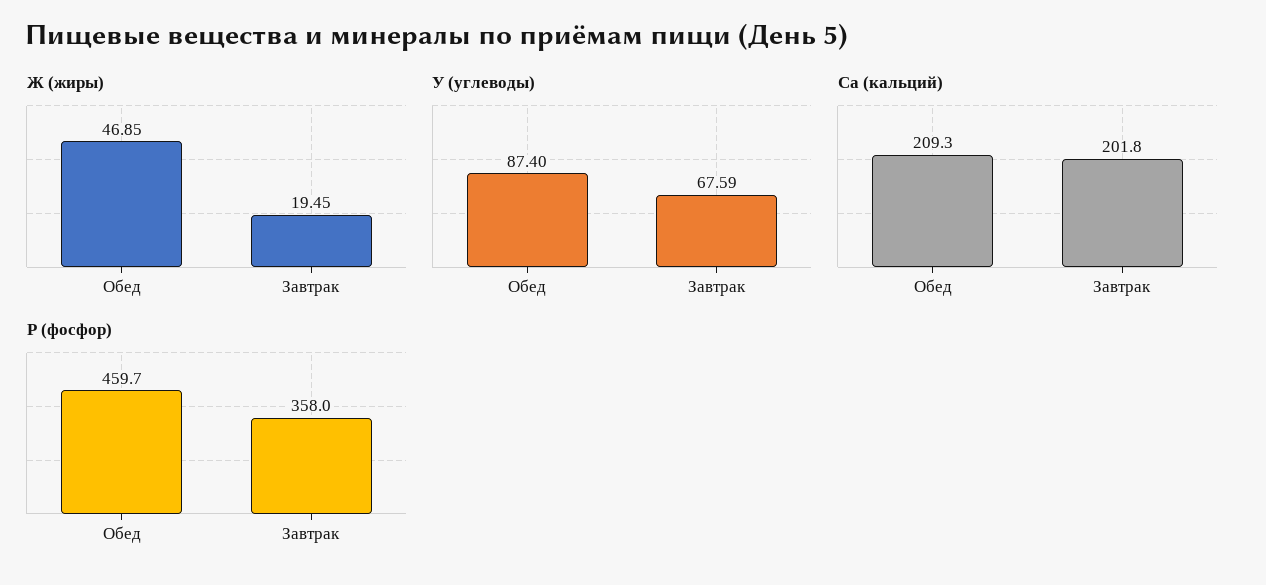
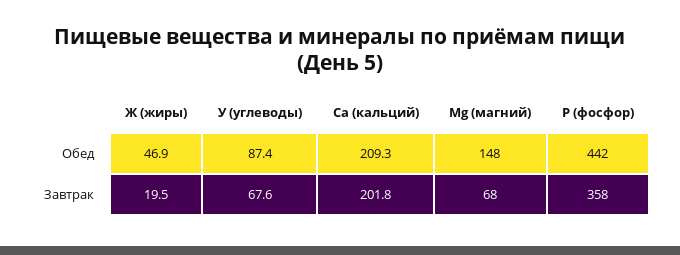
P (фосфор), Обед: 459.7 -> 442
Mg (магний), Обед: none -> 148
Mg (магний), Завтрак: none -> 68

